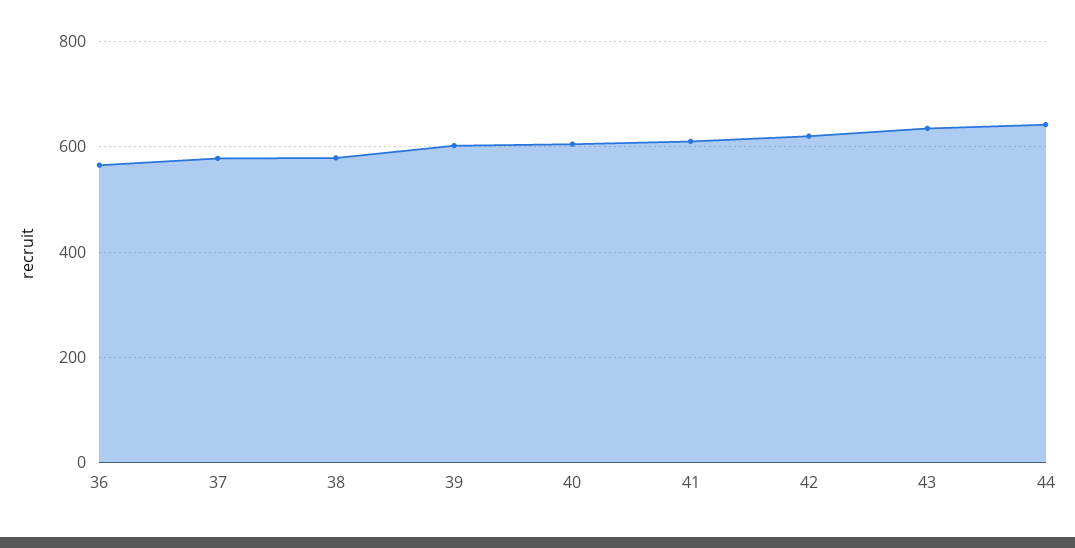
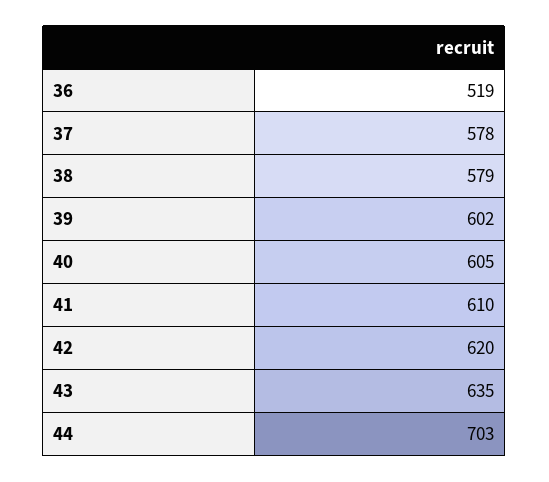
36: 560 -> 519
44: 640 -> 703

